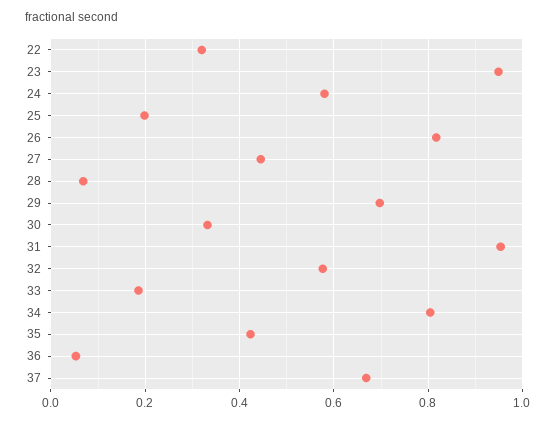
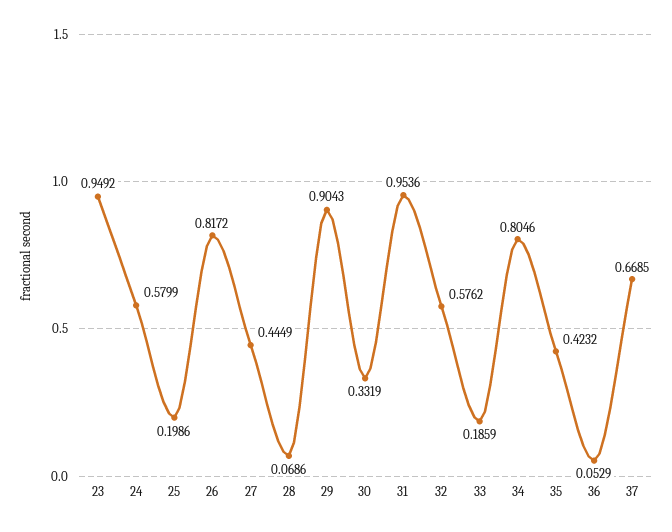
22: 0.32 -> none
29: 0.7 -> 0.9043

